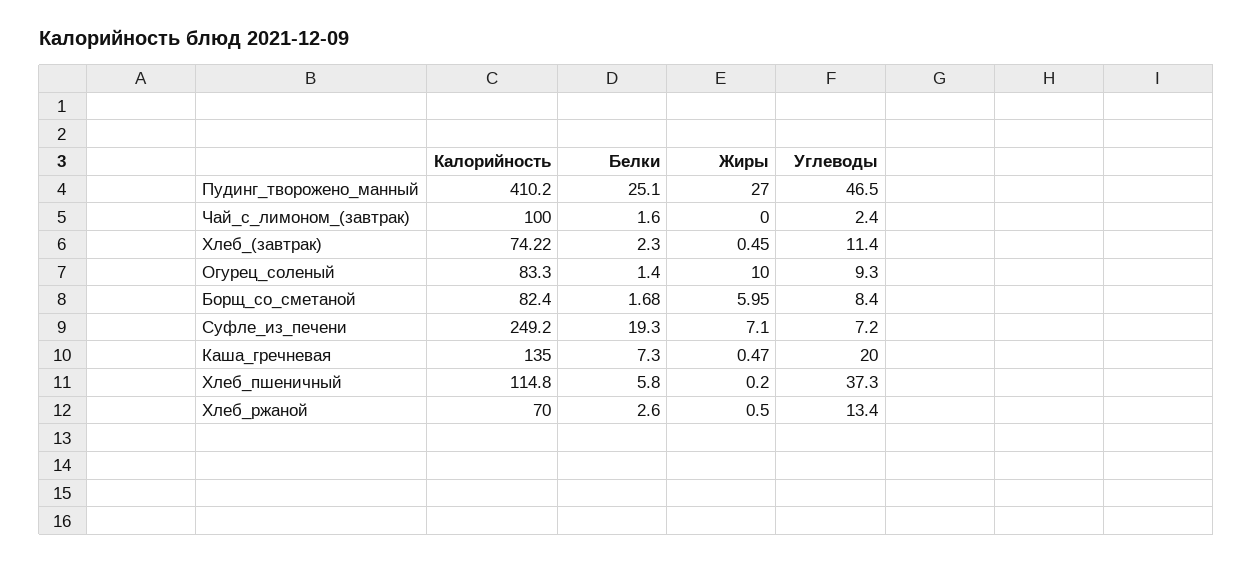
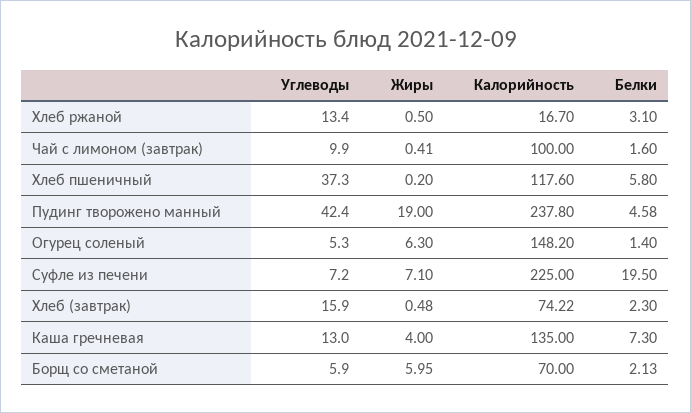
Калорийность, Пудинг_творожено_манный: 410.2 -> 237.8
Белки, Пудинг_творожено_манный: 25.1 -> 4.58
Жиры, Пудинг_творожено_манный: 27 -> 19
Углеводы, Пудинг_творожено_манный: 46.5 -> 42.4
Жиры, Чай_с_лимоном_(завтрак): 0 -> 0.41
Углеводы, Чай_с_лимоном_(завтрак): 2.4 -> 9.9
Жиры, Хлеб_(завтрак): 0.45 -> 0.48
Углеводы, Хлеб_(завтрак): 11.4 -> 15.9
Калорийность, Огурец_соленый: 83.3 -> 148.2
Жиры, Огурец_соленый: 10 -> 6.3
Углеводы, Огурец_соленый: 9.3 -> 5.3
Калорийность, Борщ_со_сметаной: 82.4 -> 70
Белки, Борщ_со_сметаной: 1.68 -> 2.13
Углеводы, Борщ_со_сметаной: 8.4 -> 5.9
Калорийность, Суфле_из_печени: 249.2 -> 225
Белки, Суфле_из_печени: 19.3 -> 19.5
Жиры, Каша_гречневая: 0.47 -> 4
Углеводы, Каша_гречневая: 20 -> 13
Калорийность, Хлеб_пшеничный: 114.8 -> 117.6
Калорийность, Хлеб_ржаной: 70 -> 16.7
Белки, Хлеб_ржаной: 2.6 -> 3.1

